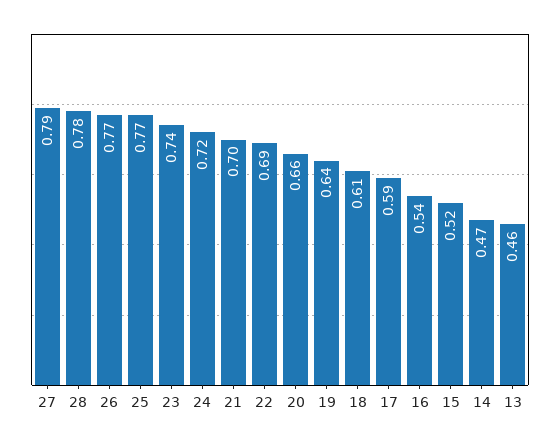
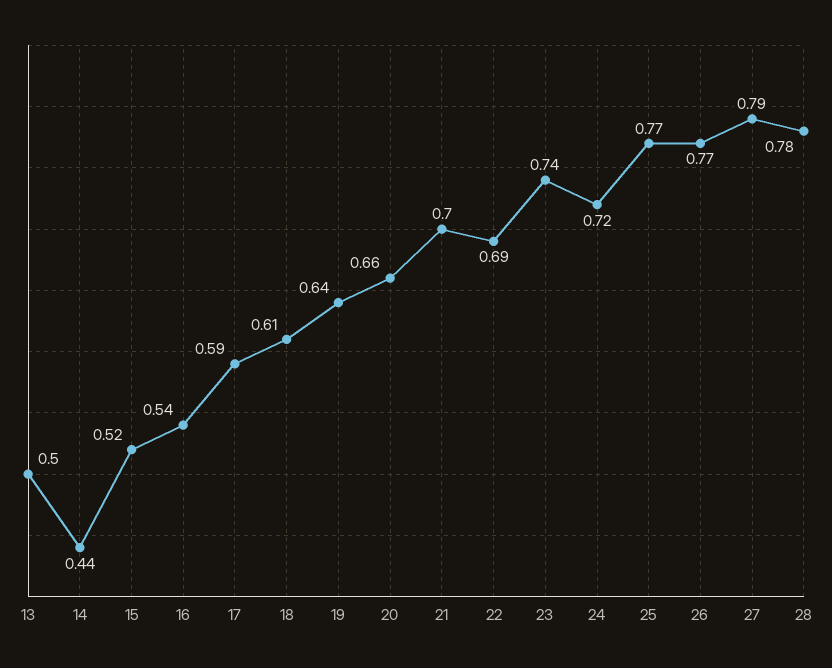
14: 0.47 -> 0.44
13: 0.46 -> 0.5

